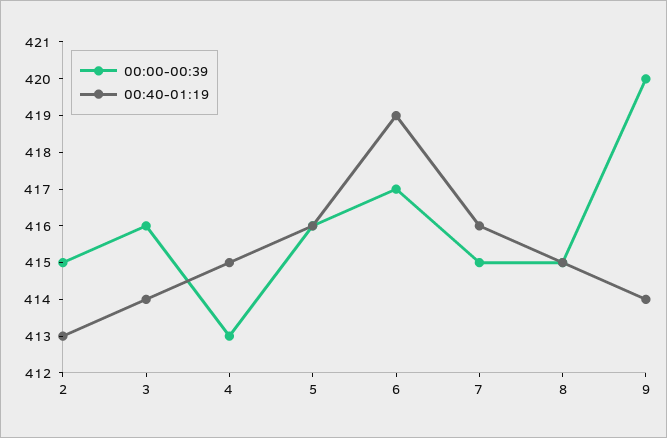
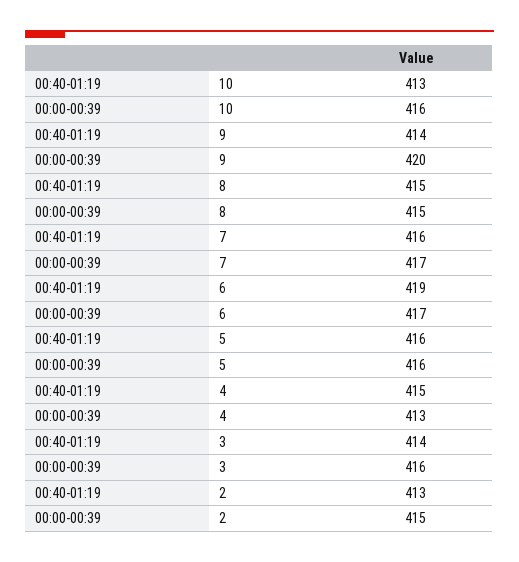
00:00-00:39, 7: 415 -> 417
00:40-01:19, 10: none -> 413
00:00-00:39, 10: none -> 416

